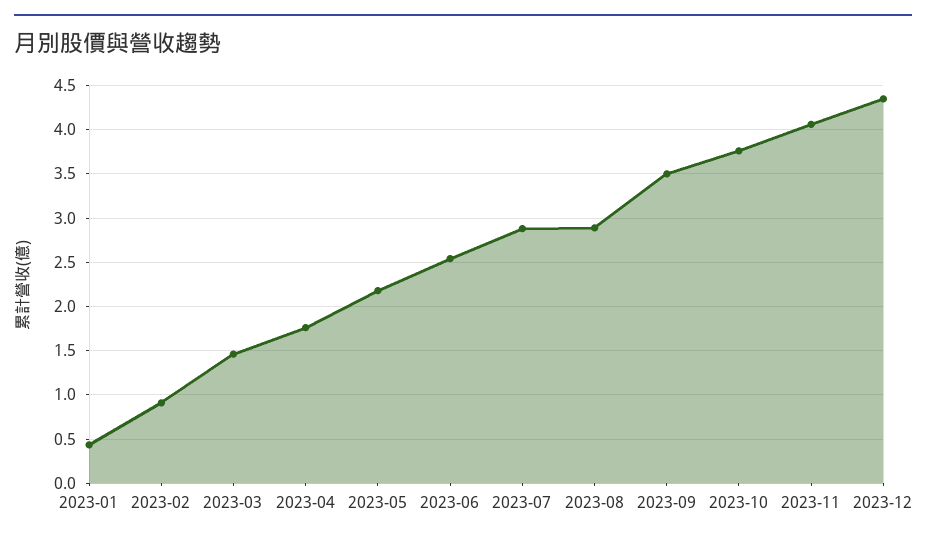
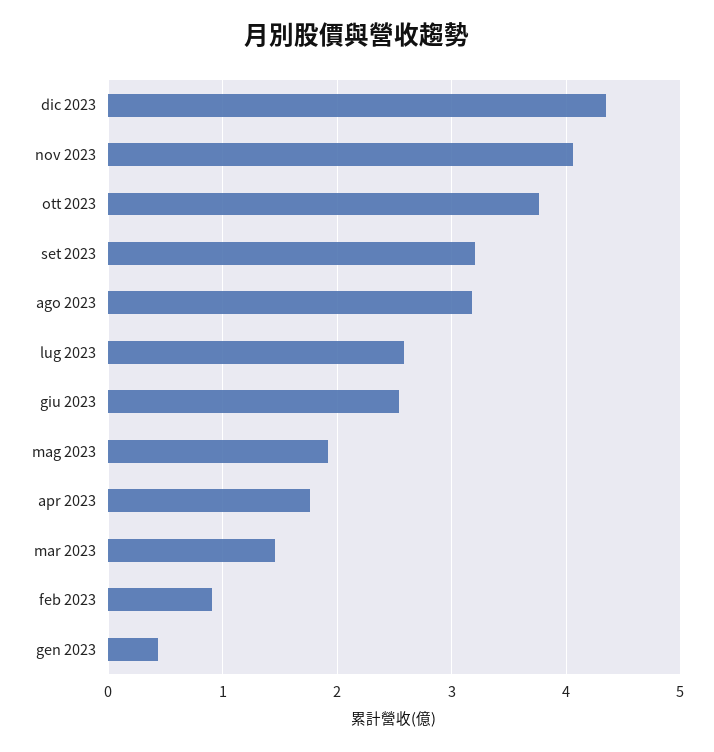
2023-05: 2.2 -> 1.9
2023-07: 2.9 -> 2.6
2023-08: 2.9 -> 3.2
2023-09: 3.5 -> 3.2

